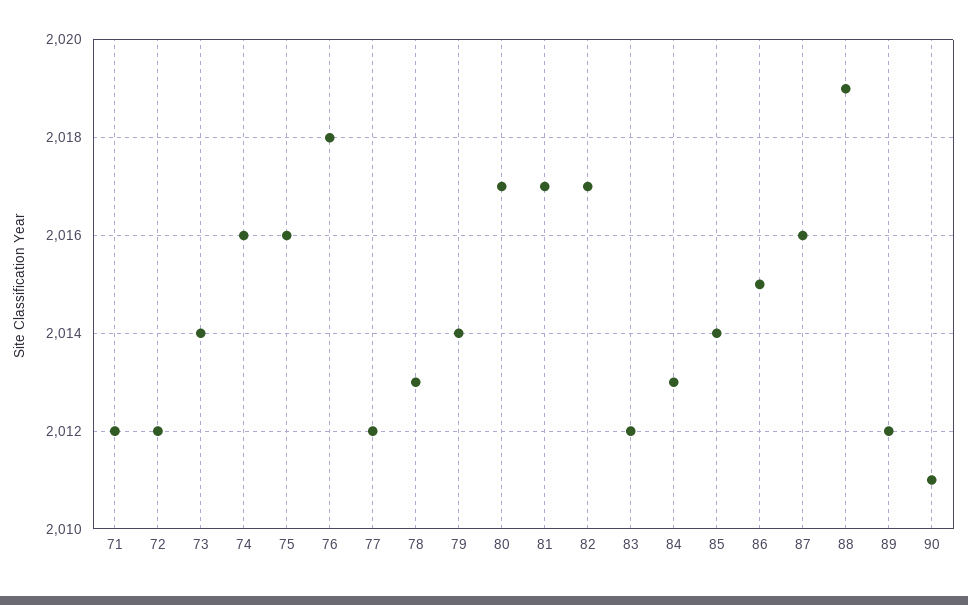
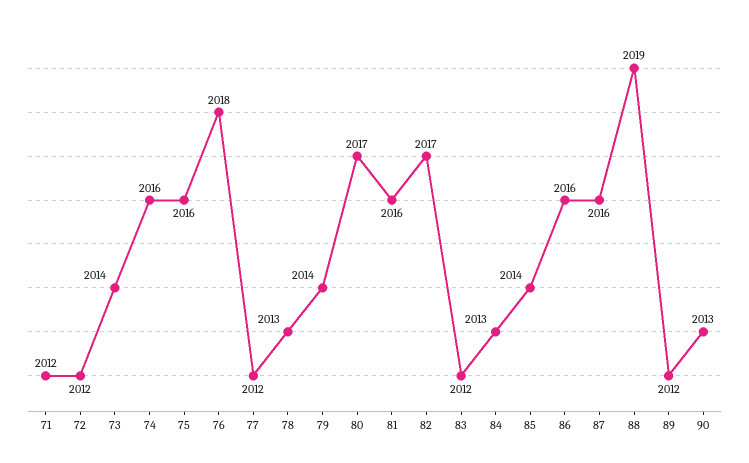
81: 2017 -> 2016
86: 2015 -> 2016
90: 2011 -> 2013

